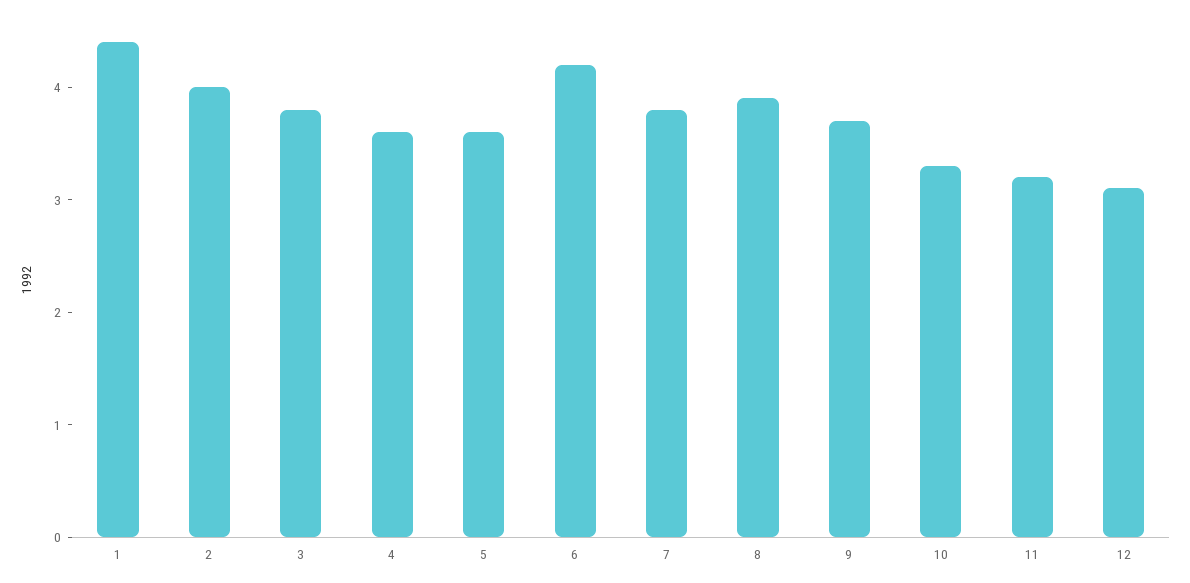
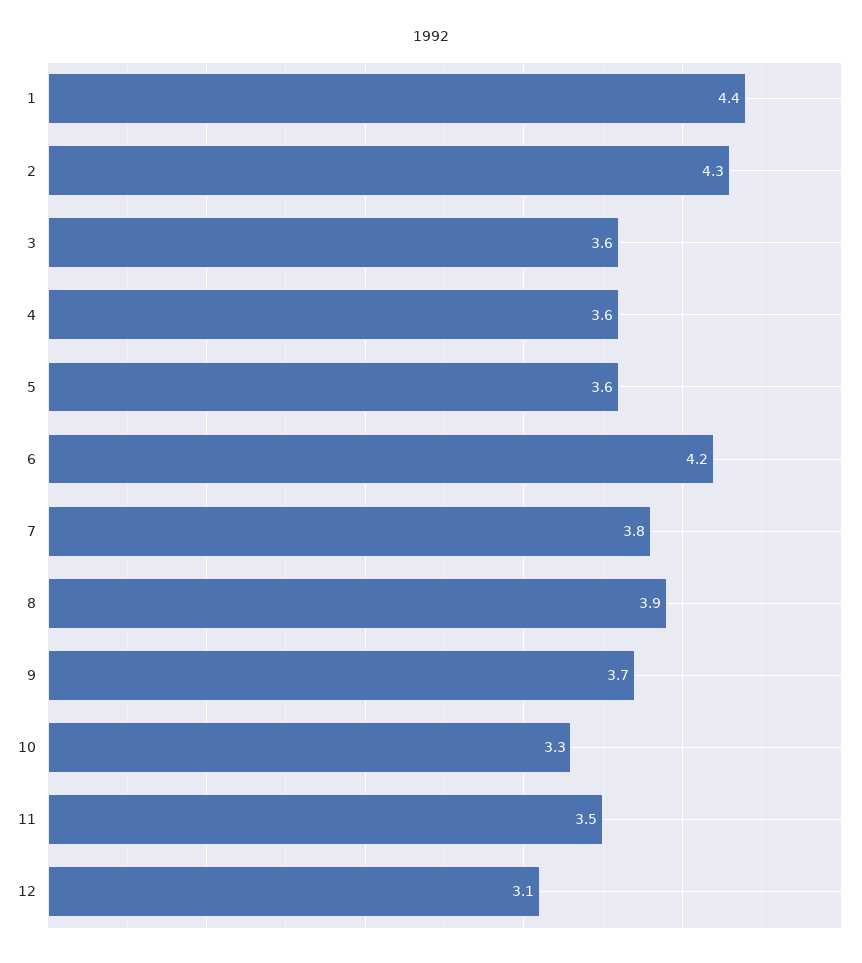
2: 4 -> 4.3
3: 3.8 -> 3.6
11: 3.2 -> 3.5

